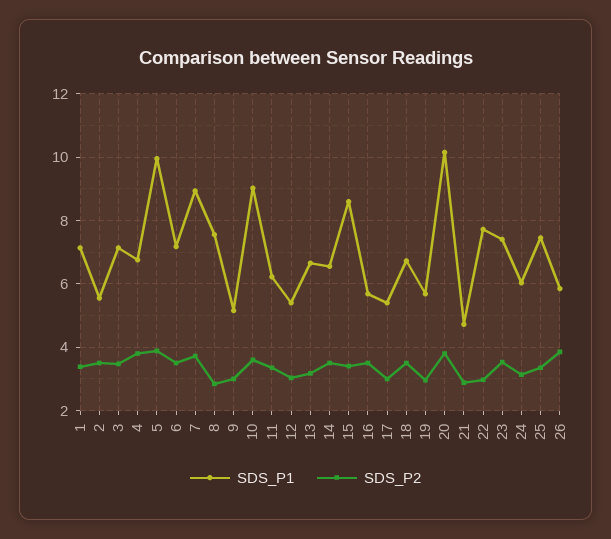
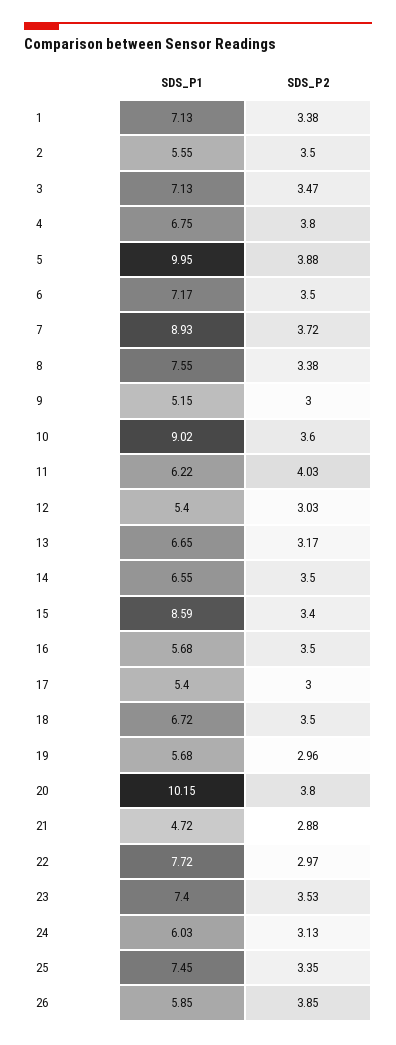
SDS_P2, 8: 2.8 -> 3.38
SDS_P2, 11: 3.4 -> 4.03

